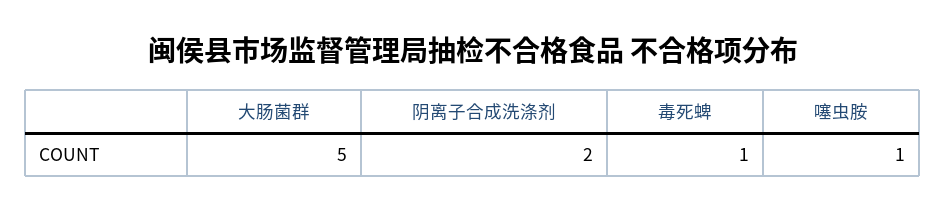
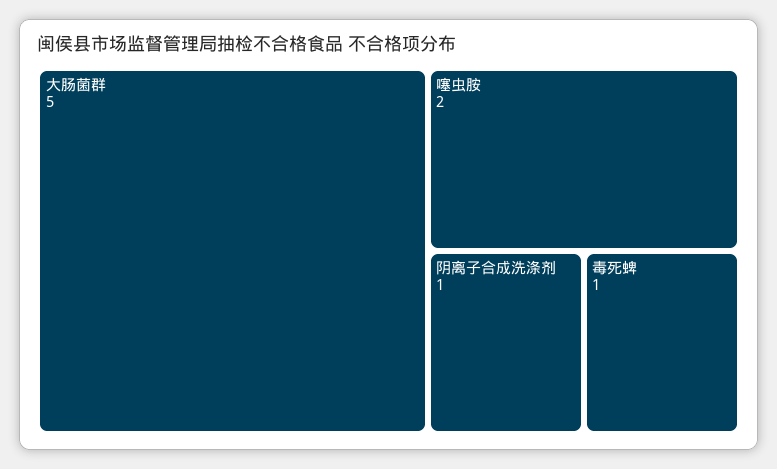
阴离子合成洗涤剂: 2 -> 1
噻虫胺: 1 -> 2

